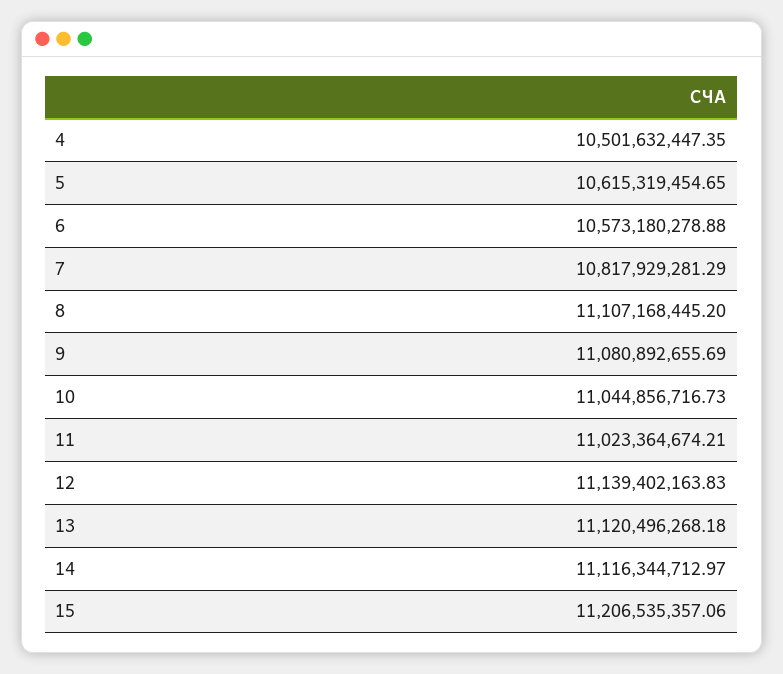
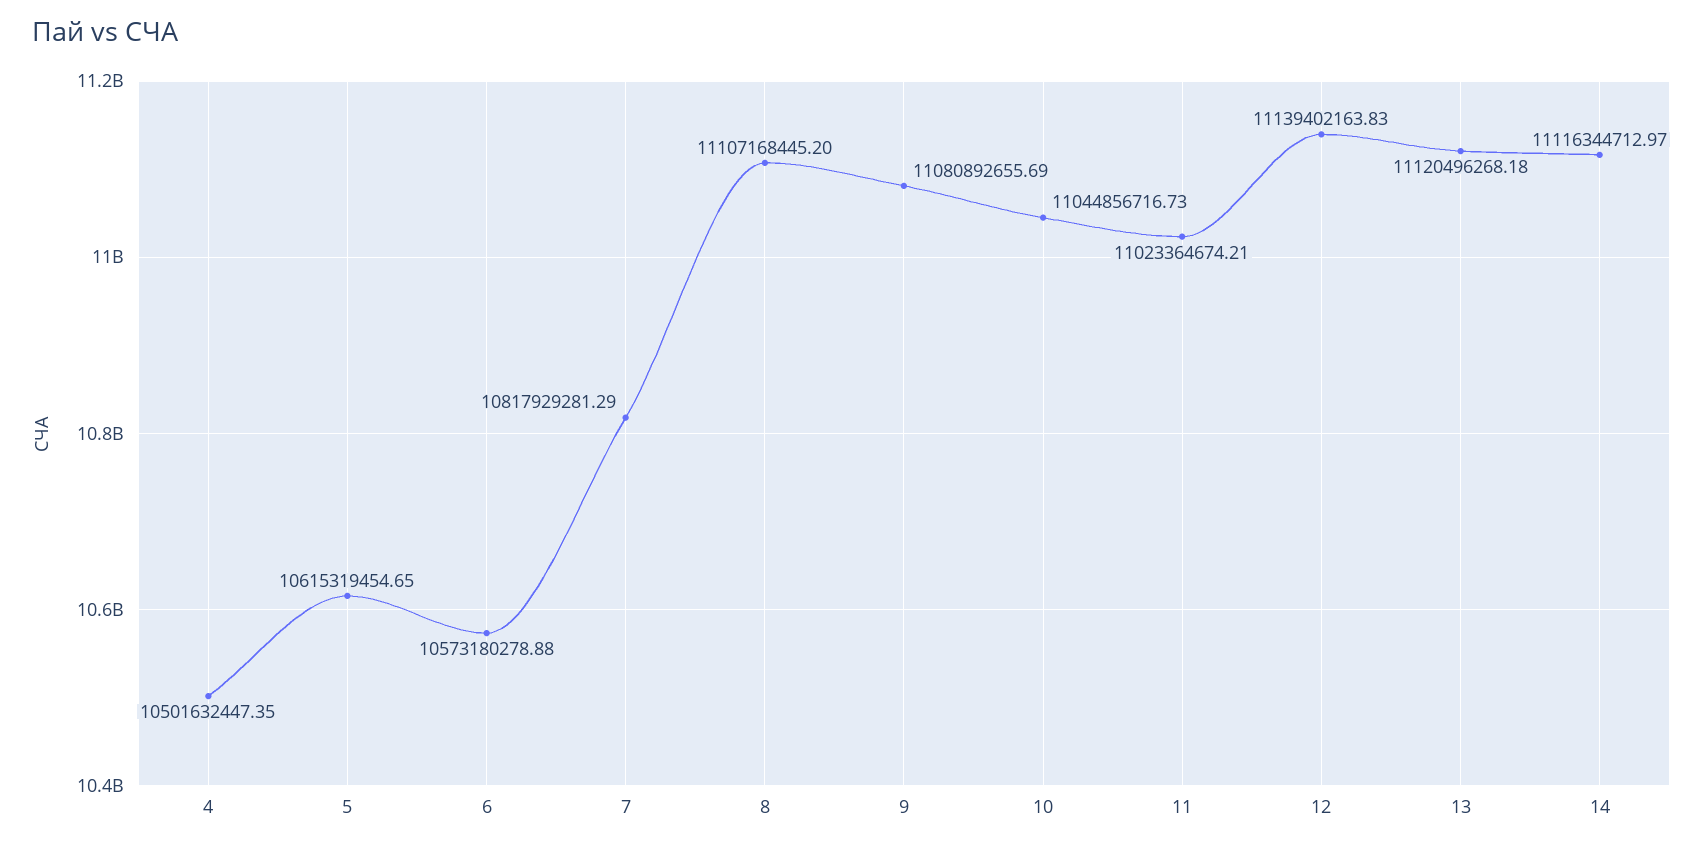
15: 11206535357.06 -> none

